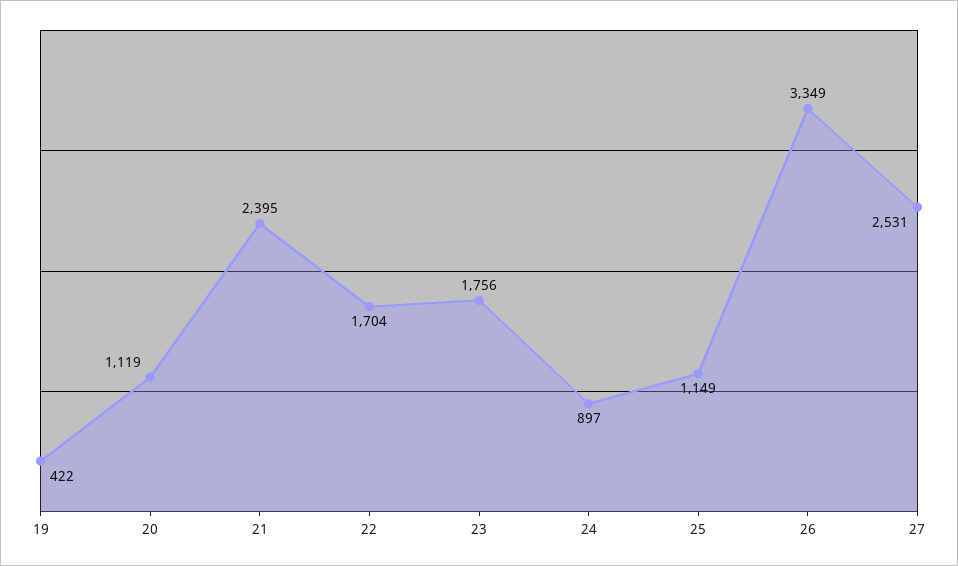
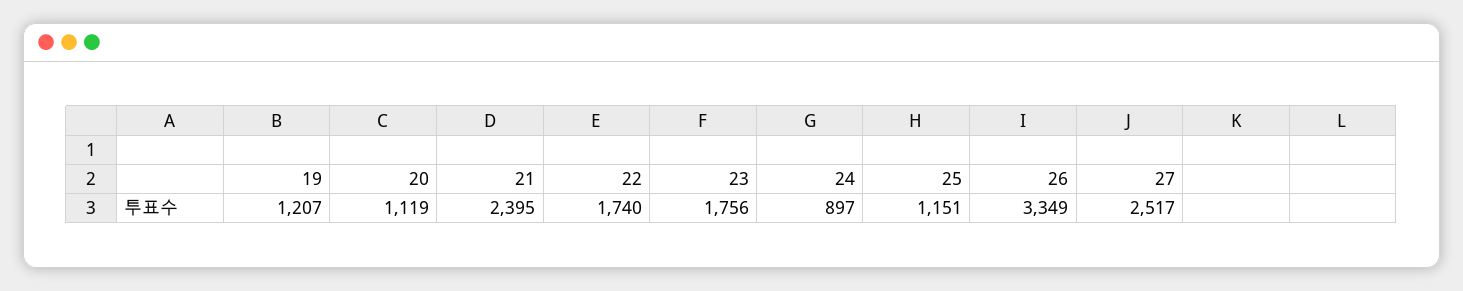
19: 422 -> 1207
22: 1704 -> 1740
25: 1149 -> 1151
27: 2531 -> 2517

